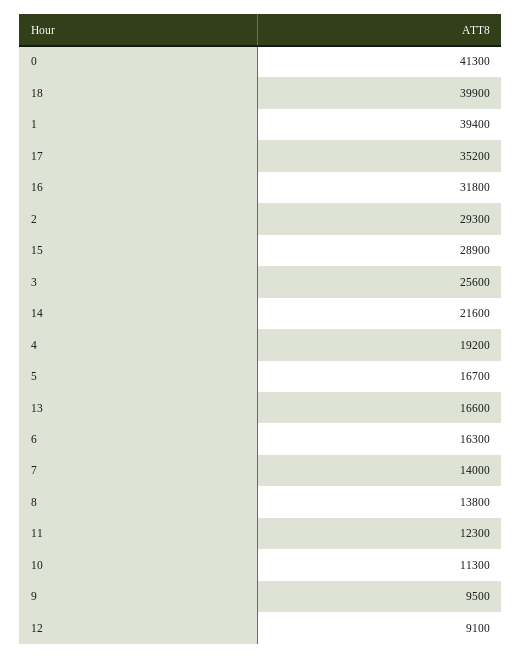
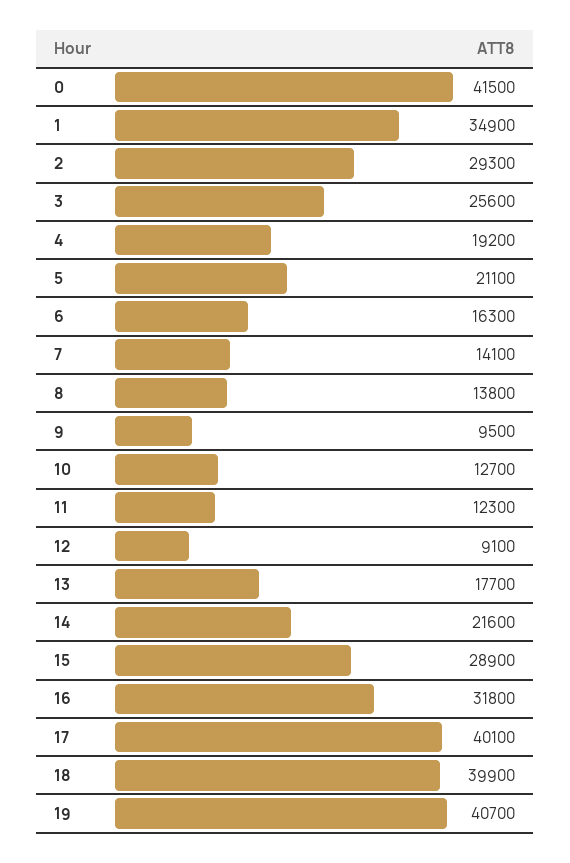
0: 41300 -> 41500
1: 39400 -> 34900
17: 35200 -> 40100
5: 16700 -> 21100
13: 16600 -> 17700
7: 14000 -> 14100
10: 11300 -> 12700
19: none -> 40700

